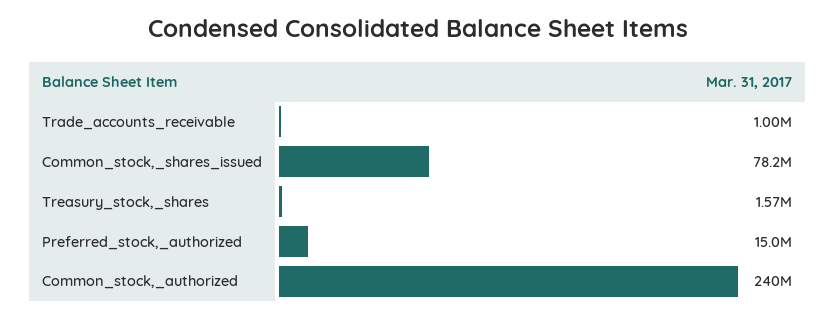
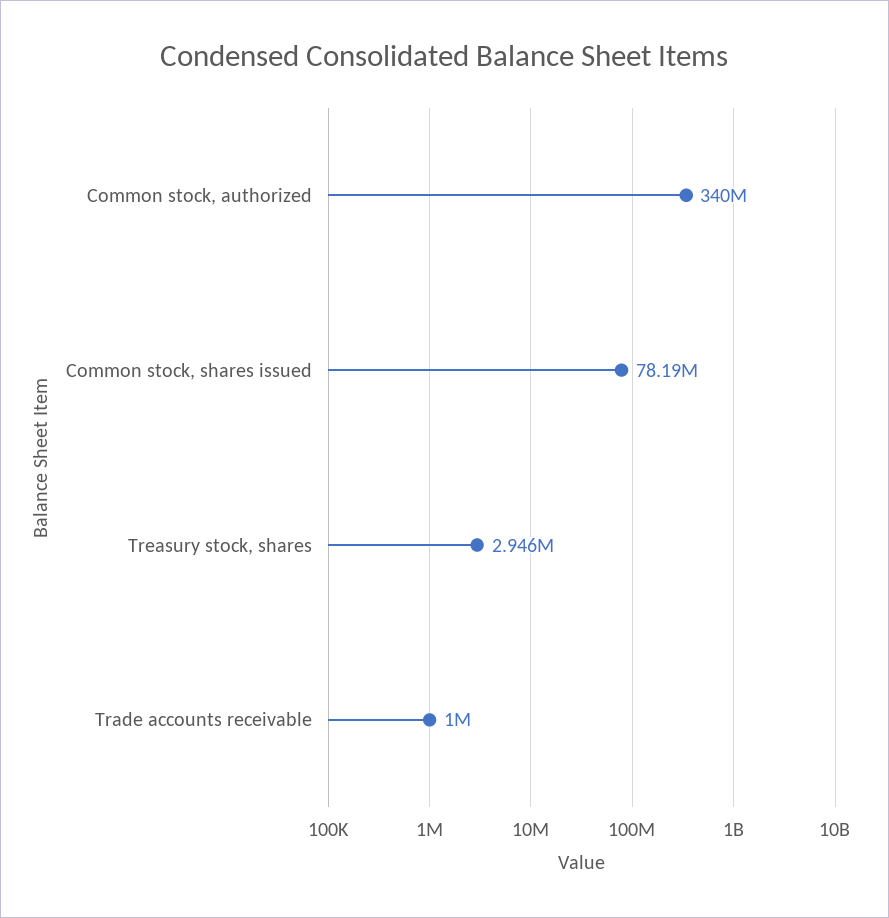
Treasury_stock,_shares: 1570000 -> 2946000
Preferred_stock,_authorized: 15000000 -> none
Common_stock,_authorized: 240000000 -> 340000000

